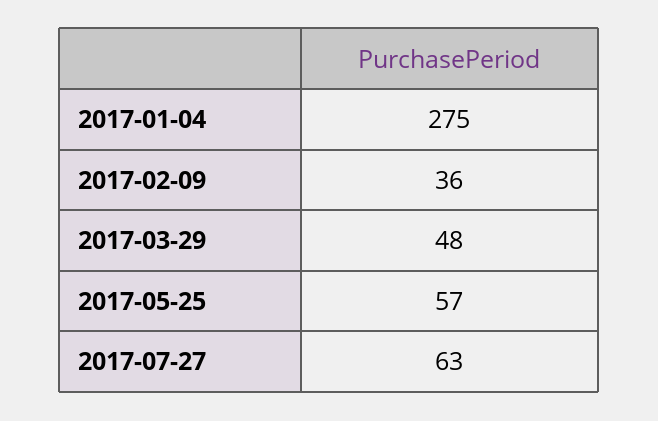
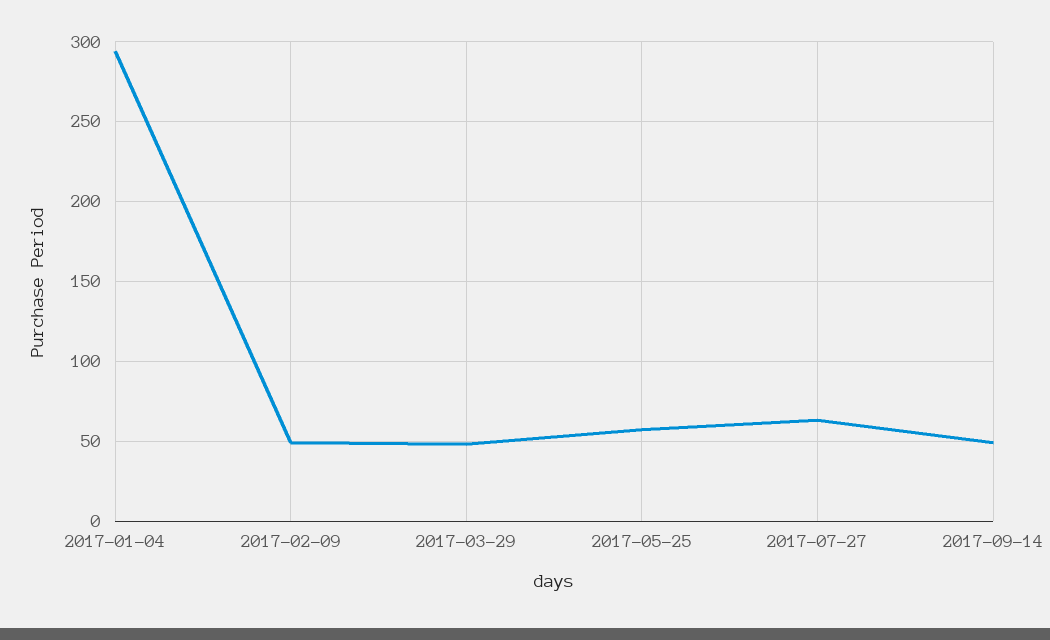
2017-01-04: 275 -> 295
2017-02-09: 36 -> 50
2017-09-14: none -> 50

